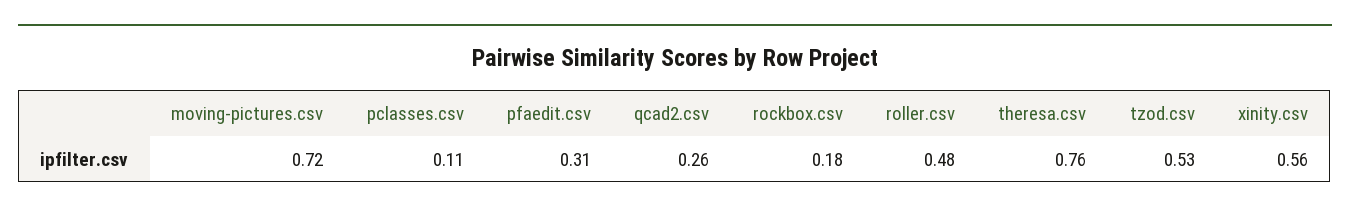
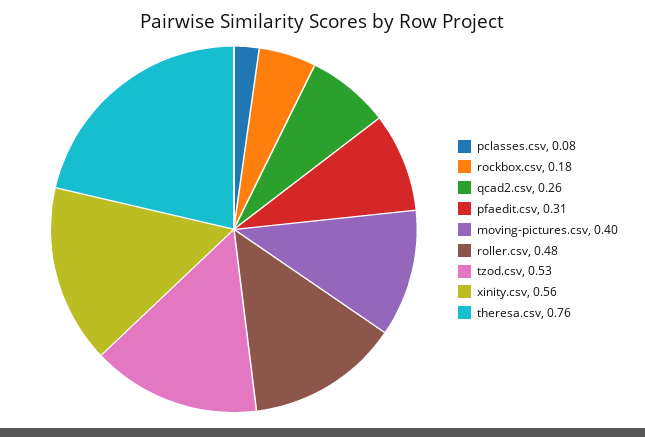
moving-pictures.csv: 0.72 -> 0.4
pclasses.csv: 0.11 -> 0.08

